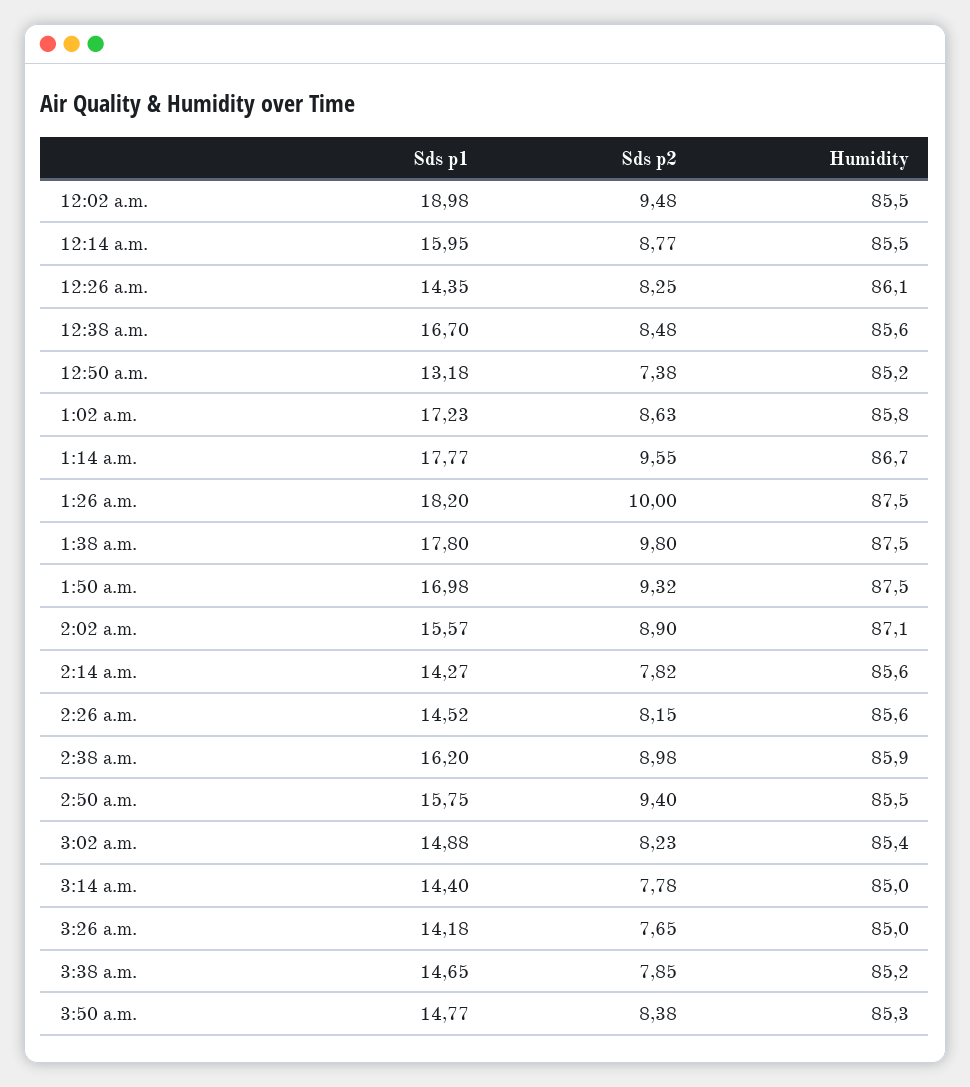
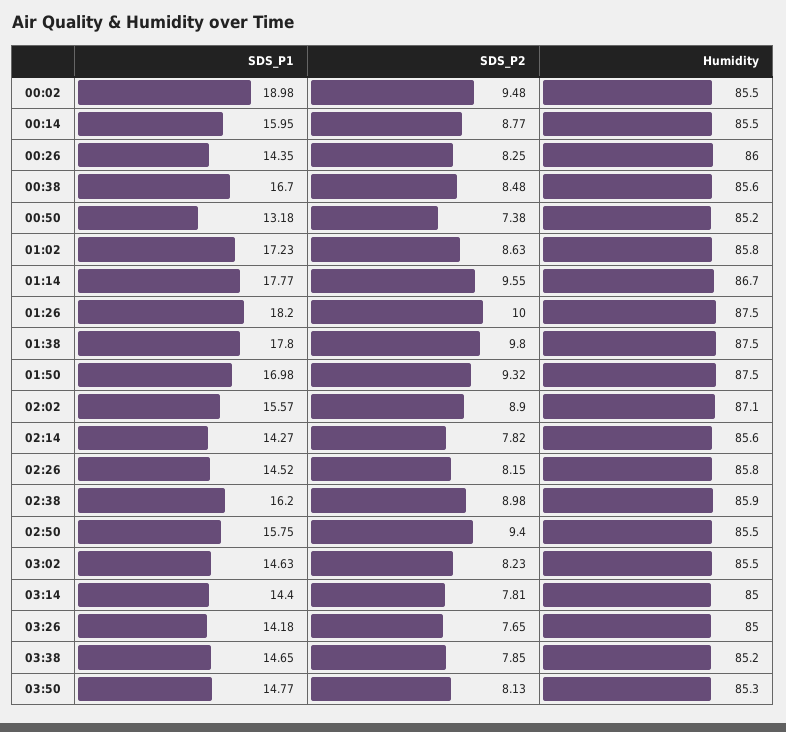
Humidity, 12:26 a.m.: 86.1 -> 86
Humidity, 2:26 a.m.: 85.6 -> 85.8
Sds p1, 3:02 a.m.: 14.88 -> 14.63
Humidity, 3:02 a.m.: 85.4 -> 85.5
Sds p2, 3:14 a.m.: 7.78 -> 7.81
Sds p2, 3:50 a.m.: 8.38 -> 8.13

